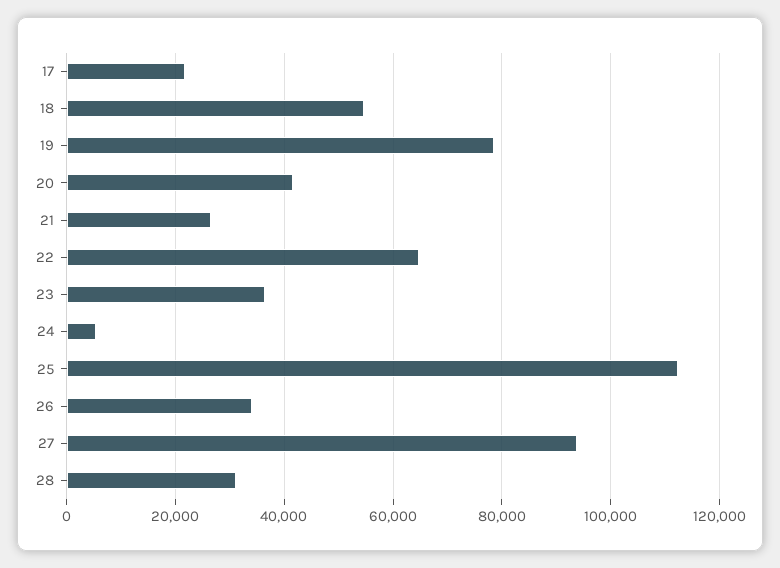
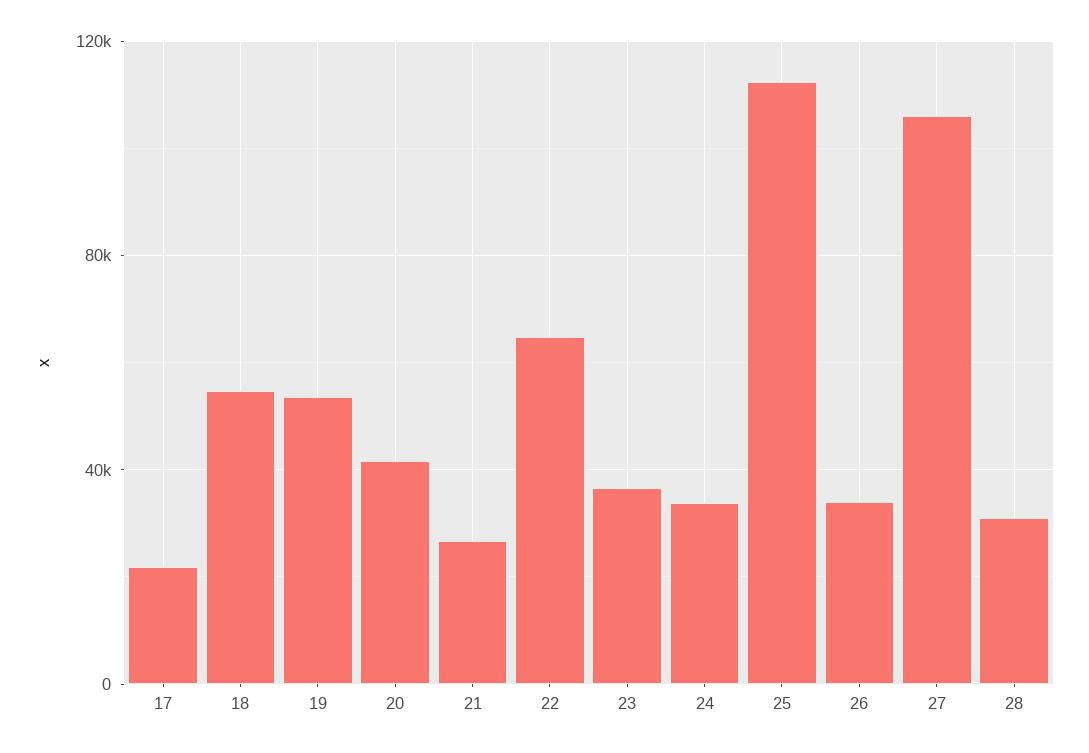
19: 78000 -> 55000
24: 6000 -> 35000
27: 94000 -> 105000

